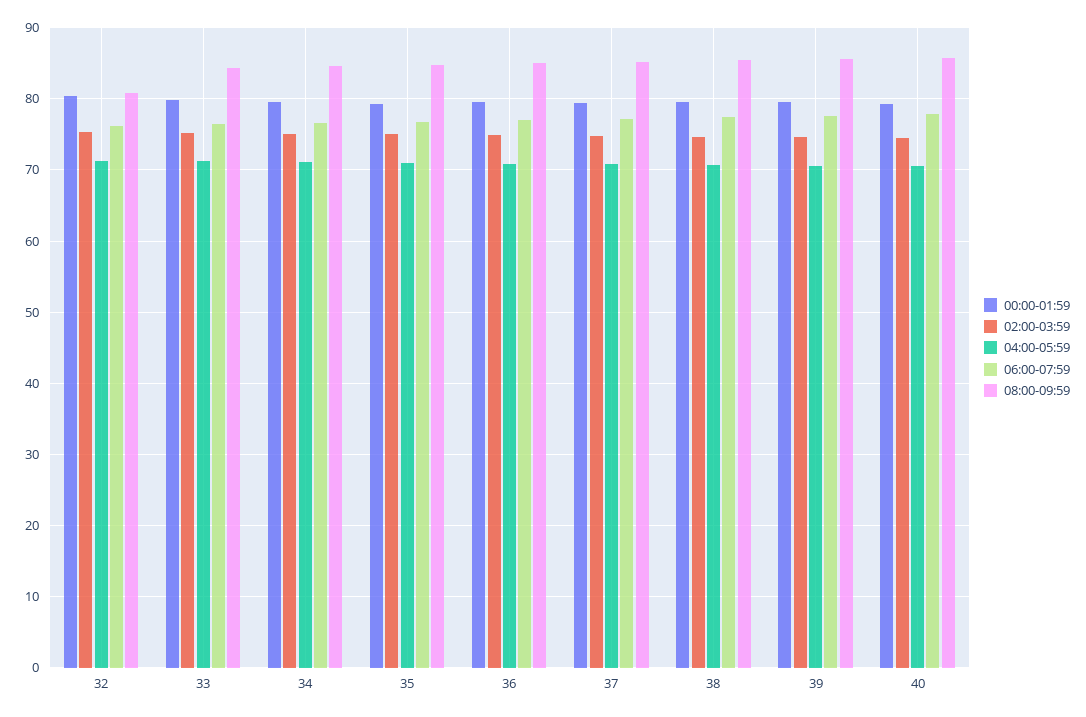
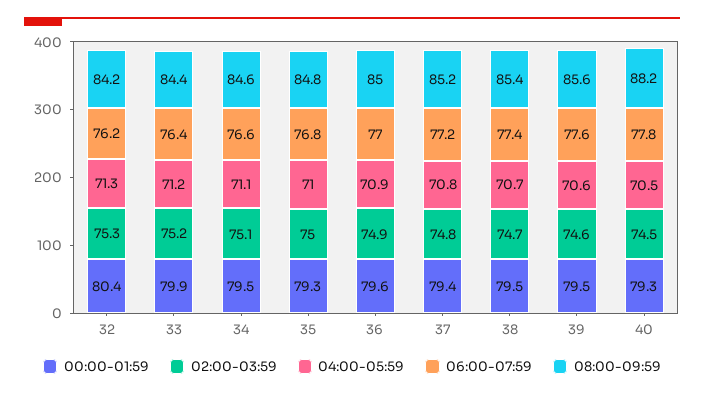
08:00-09:59, 32: 81 -> 84.2
08:00-09:59, 40: 86 -> 88.2

